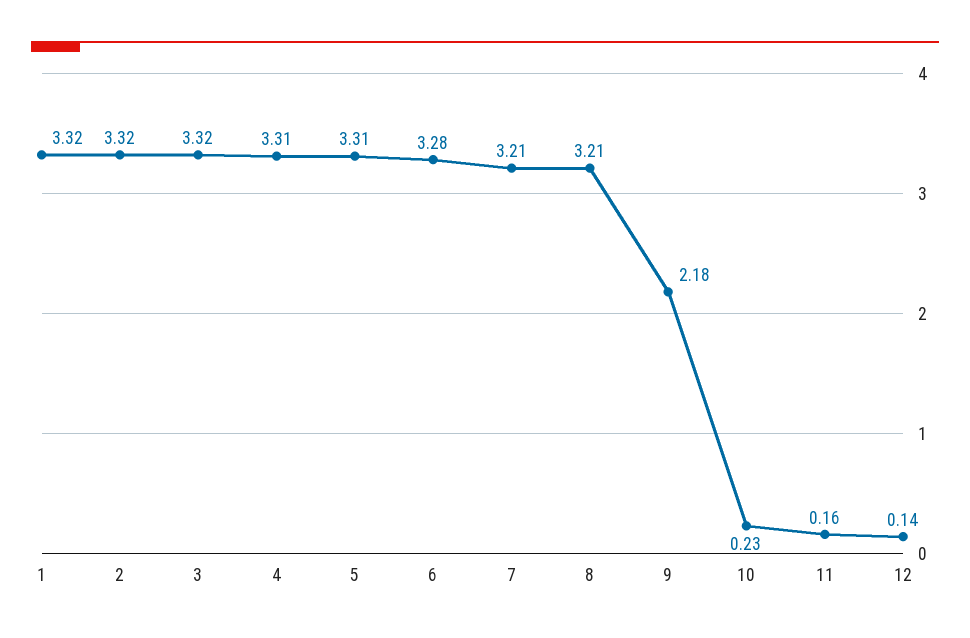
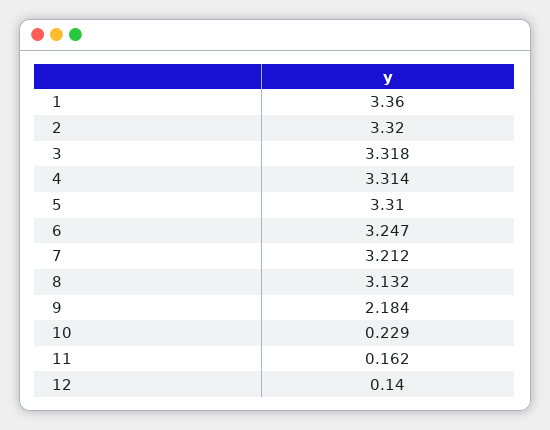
1: 3.32 -> 3.36
6: 3.28 -> 3.247
8: 3.21 -> 3.132

